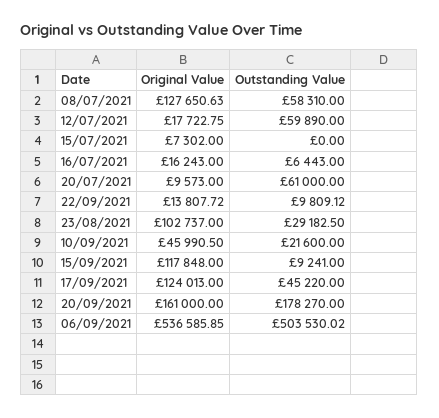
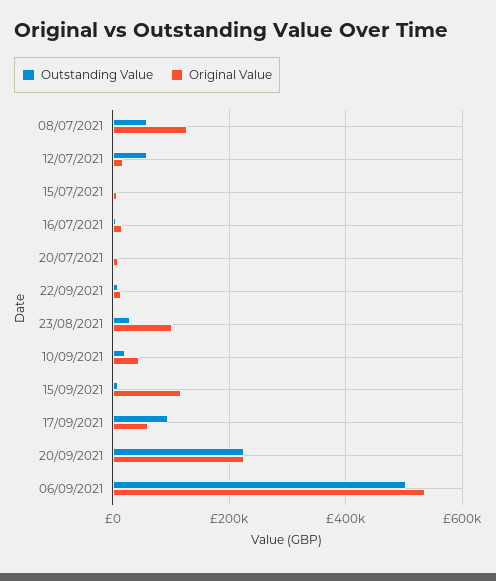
Outstanding Value, 20/07/2021: 61000 -> 0
Original Value, 17/09/2021: 124013 -> 60000
Outstanding Value, 17/09/2021: 45220 -> 100000
Original Value, 20/09/2021: 161000 -> 220000
Outstanding Value, 20/09/2021: 178270 -> 220000

